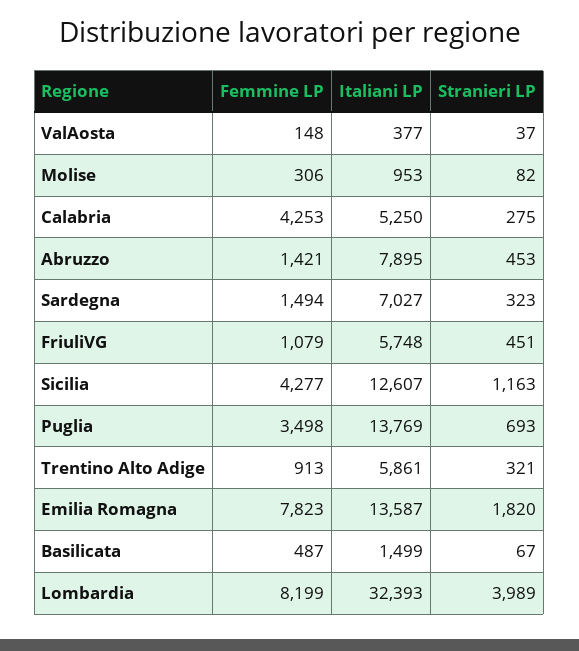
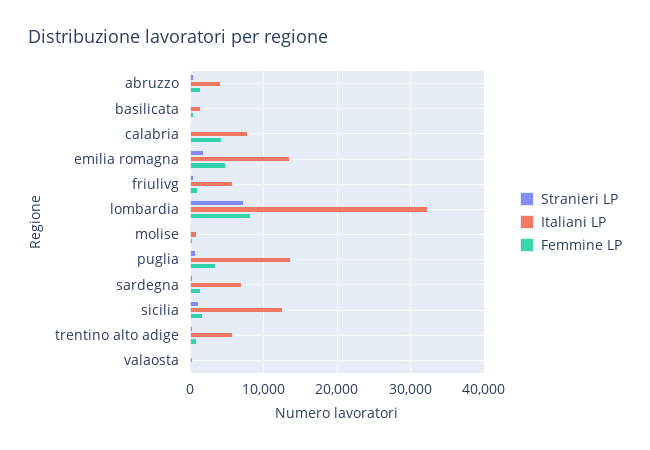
Italiani LP, Calabria: 5250 -> 8000
Italiani LP, Abruzzo: 7895 -> 4000
Femmine LP, Sicilia: 4277 -> 2000
Femmine LP, Emilia Romagna: 7823 -> 5000
Stranieri LP, Lombardia: 3989 -> 7000

